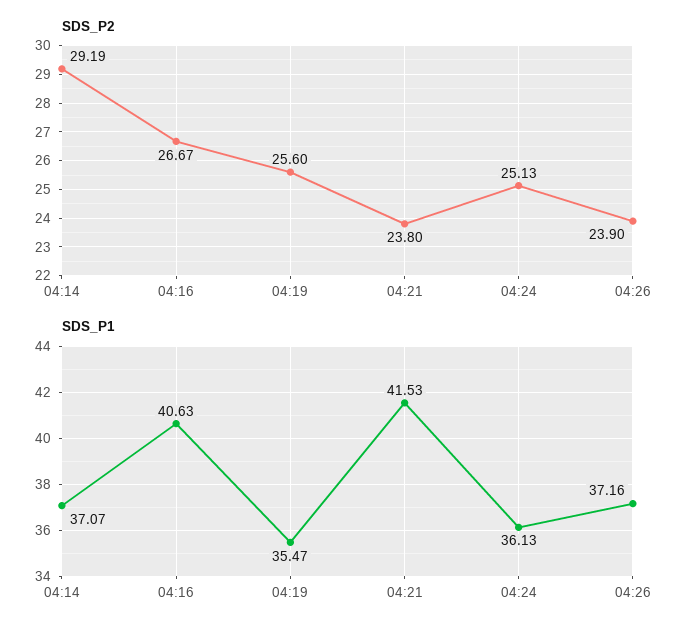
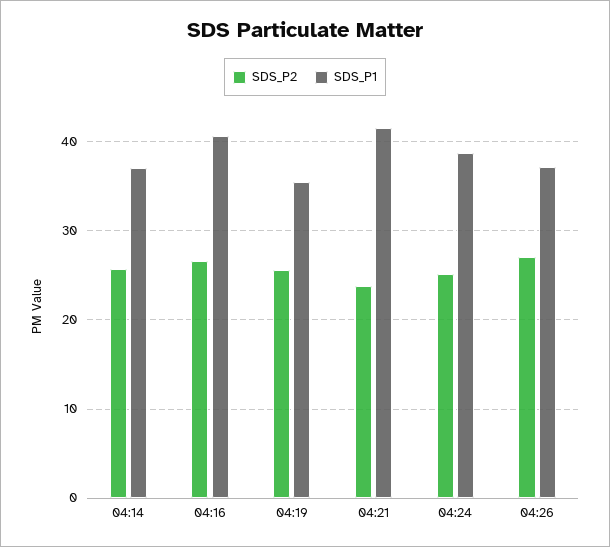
SDS_P2, 04:14: 29.19 -> 26
SDS_P2, 04:26: 23.9 -> 27
SDS_P1, 04:24: 36.13 -> 39

